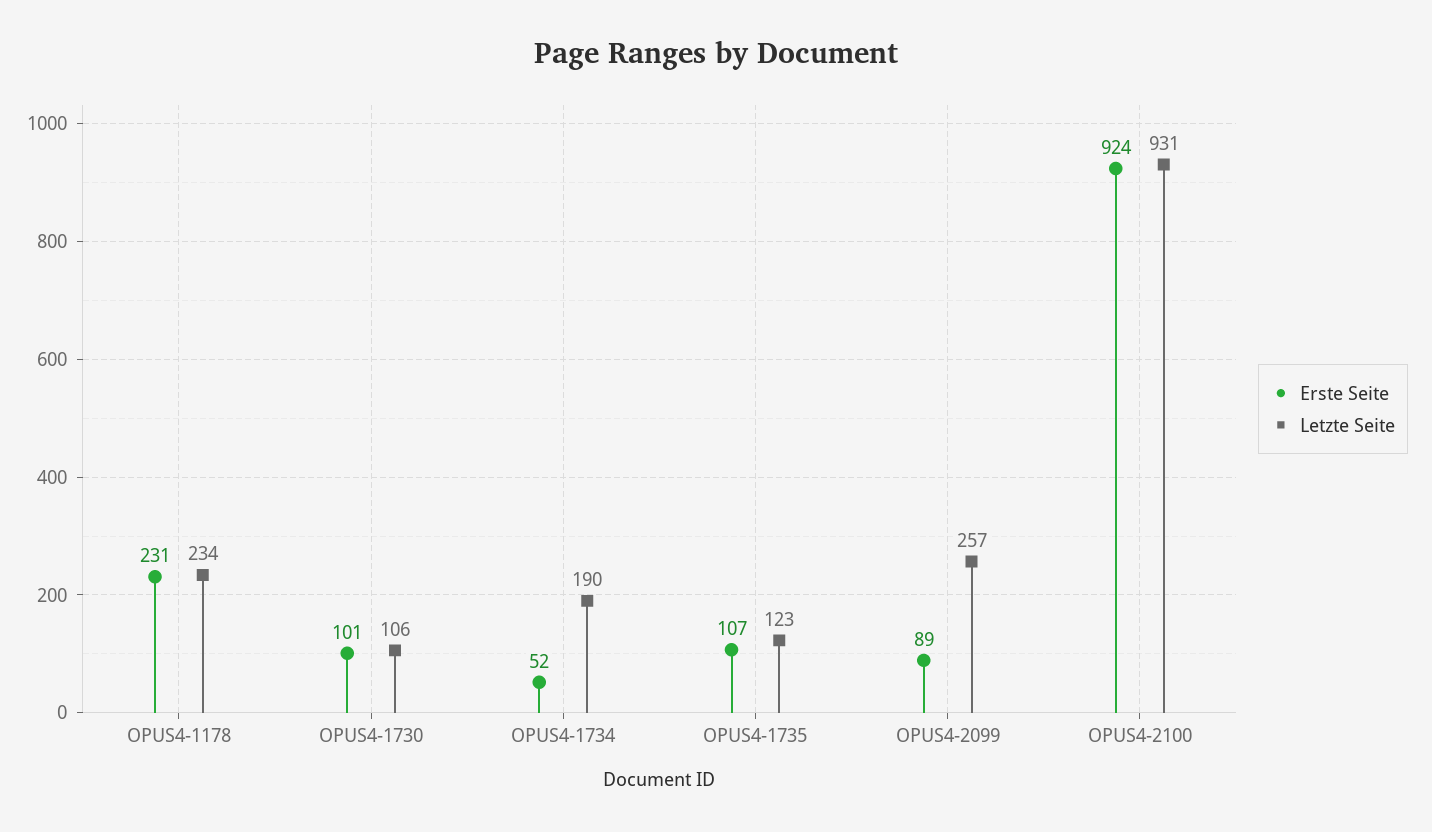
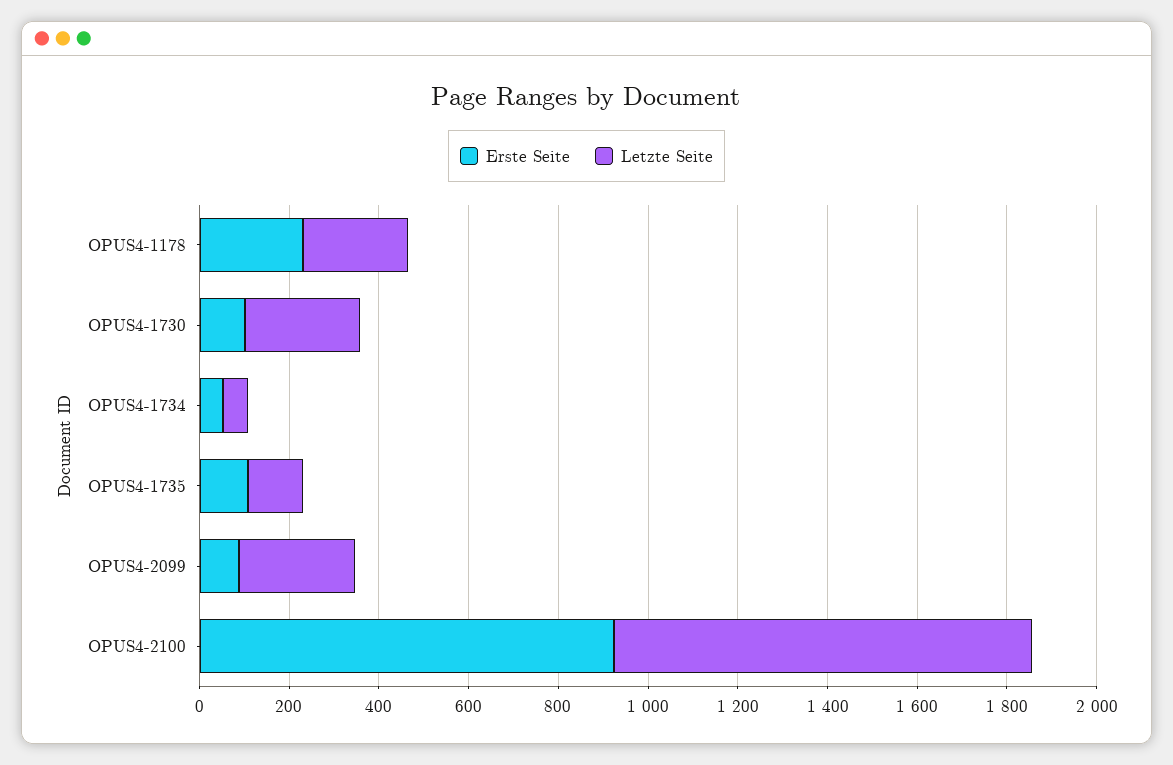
Letzte Seite, OPUS4-1730: 106 -> 250
Letzte Seite, OPUS4-1734: 190 -> 50

